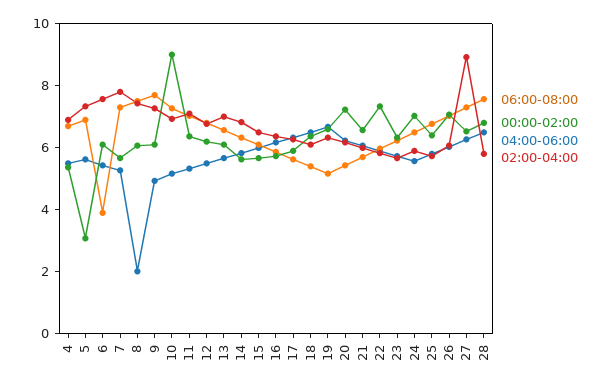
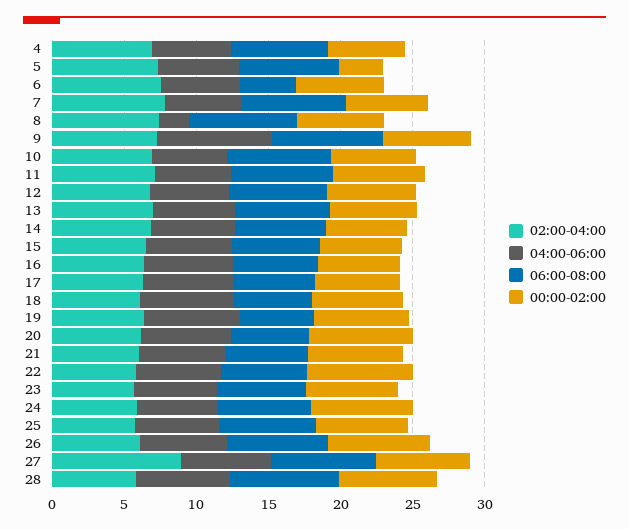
04:00-06:00, 9: 5 -> 8
00:00-02:00, 10: 9 -> 6

